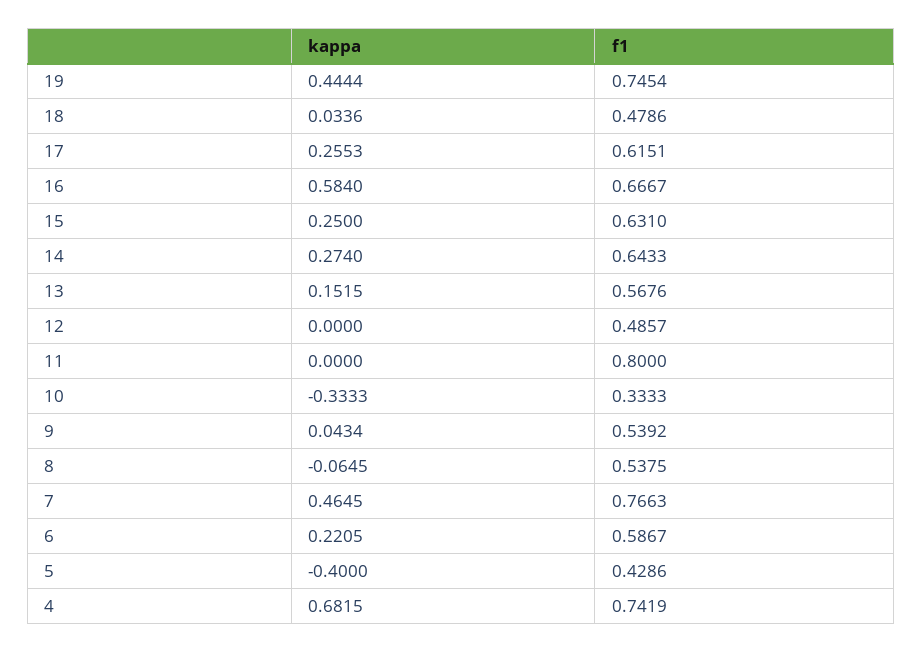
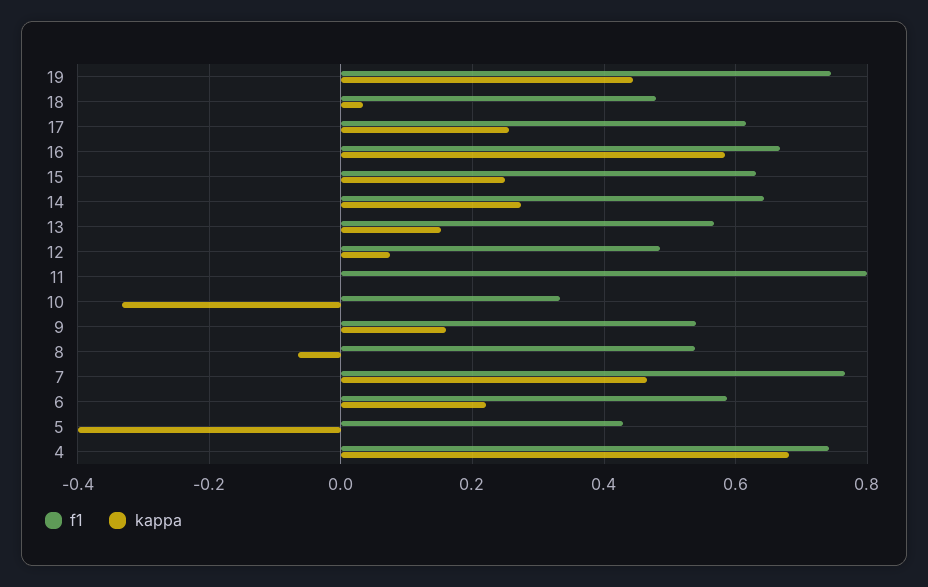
kappa, 12: 0 -> 0.08
kappa, 9: 0.0434 -> 0.16

